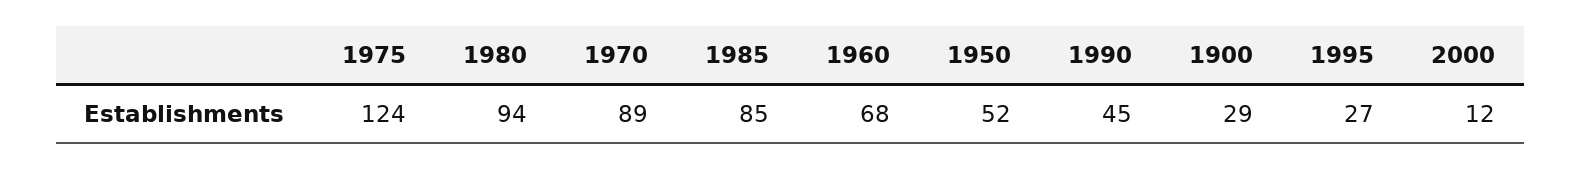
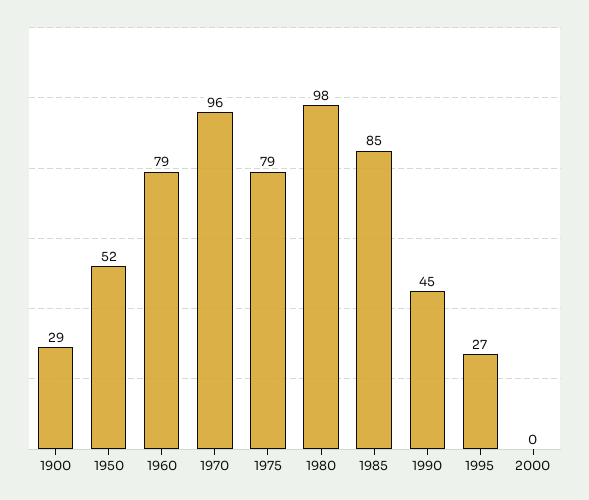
1975: 124 -> 79
1980: 94 -> 98
1970: 89 -> 96
1960: 68 -> 79
2000: 12 -> 0

